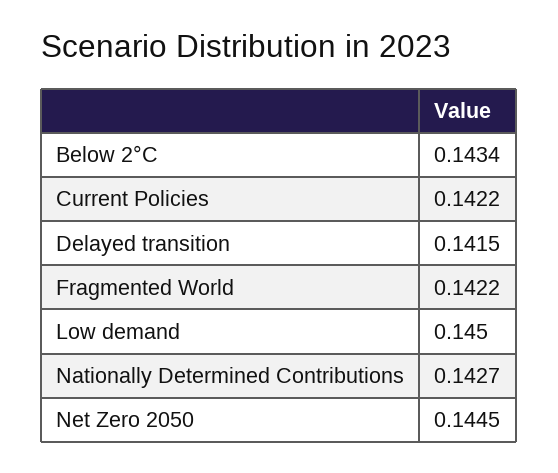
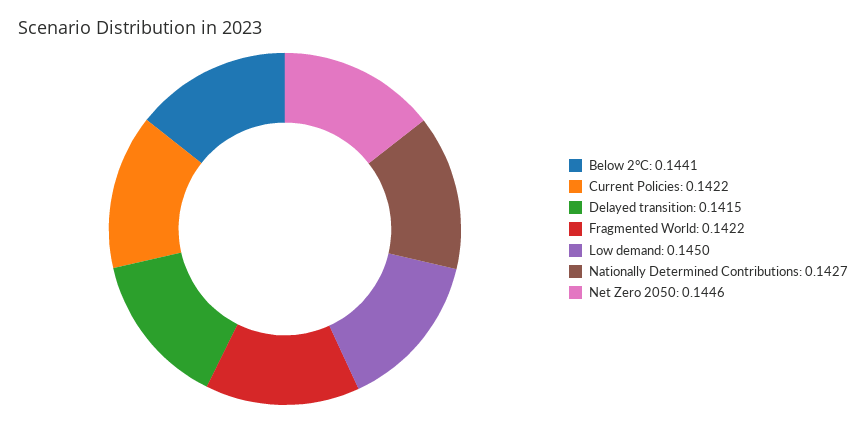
Below 2°C: 0.1434 -> 0.1441
Net Zero 2050: 0.1445 -> 0.1446

